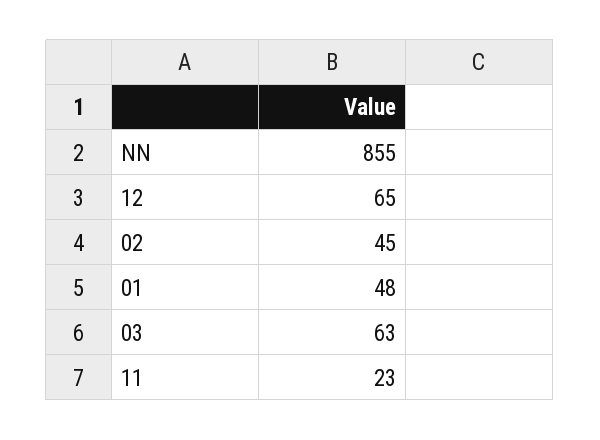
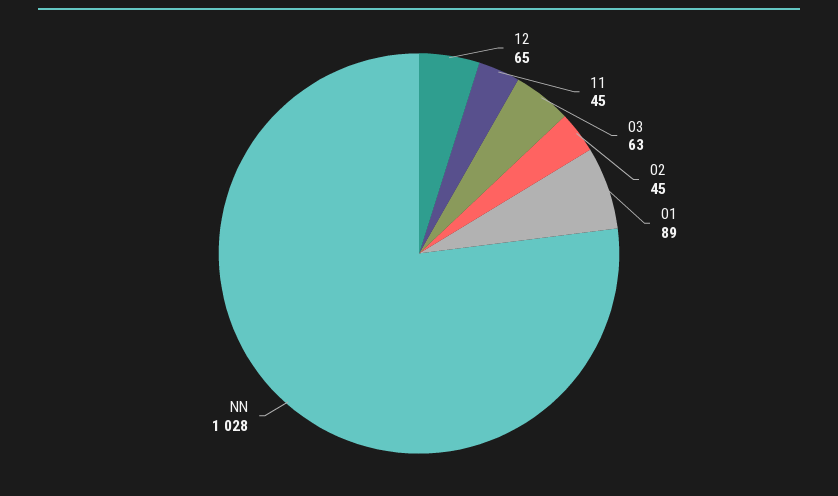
NN: 855 -> 1028
01: 48 -> 89
11: 23 -> 45

